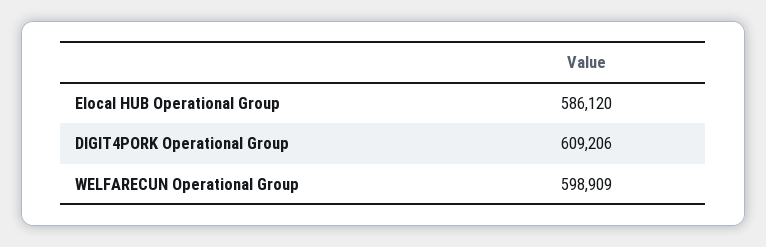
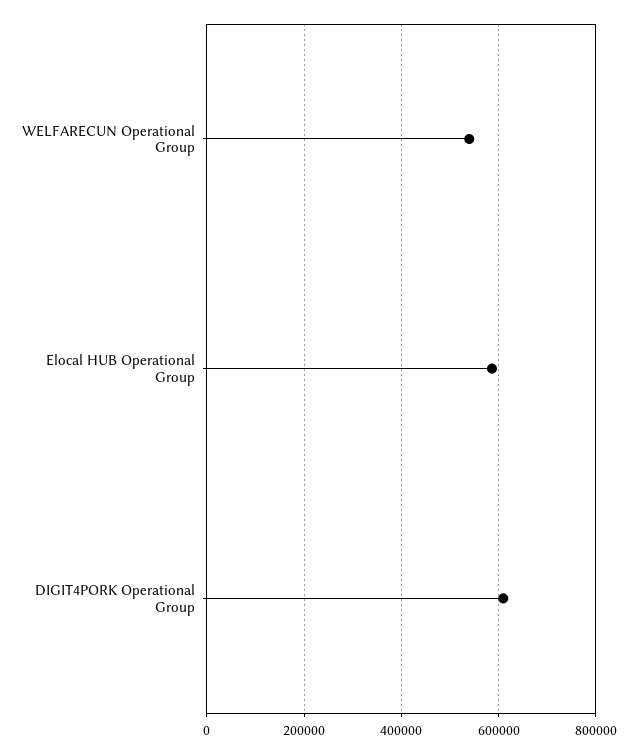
WELFARECUN Operational Group: 598909 -> 540000

